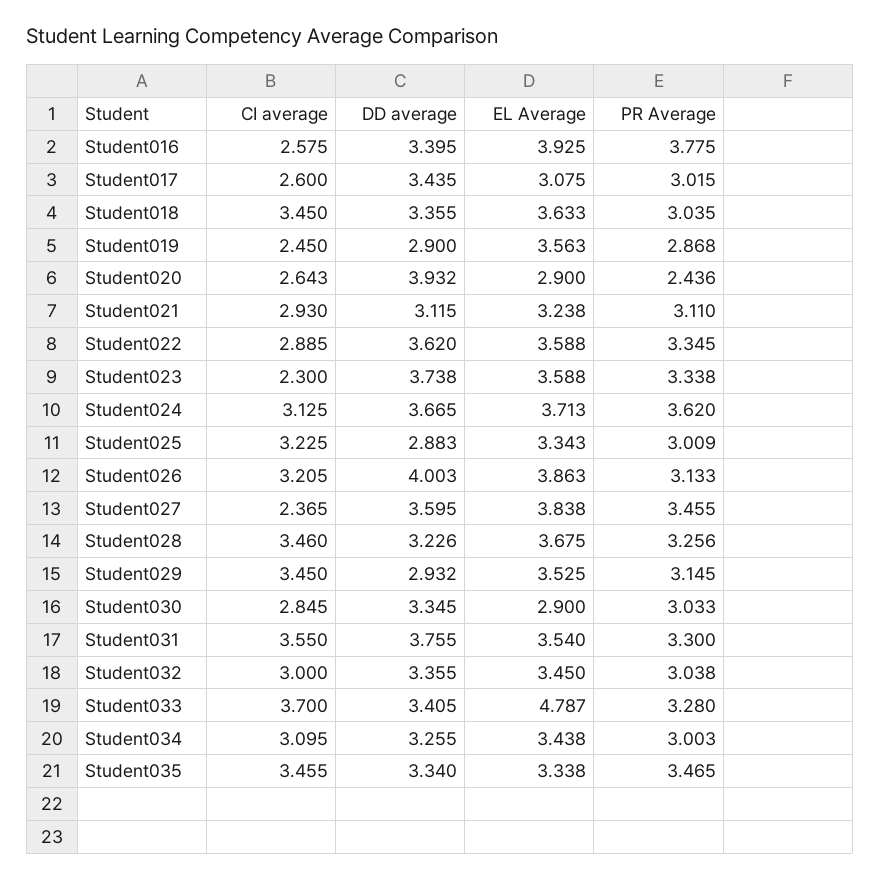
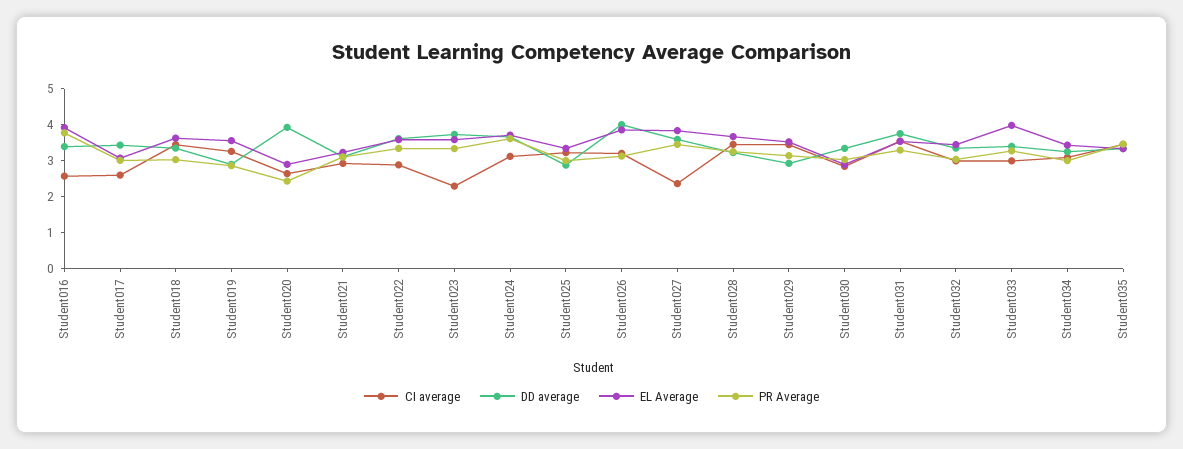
CI average, Student019: 2.45 -> 3.25
CI average, Student033: 3.7 -> 3
EL Average, Student033: 4.787 -> 4

